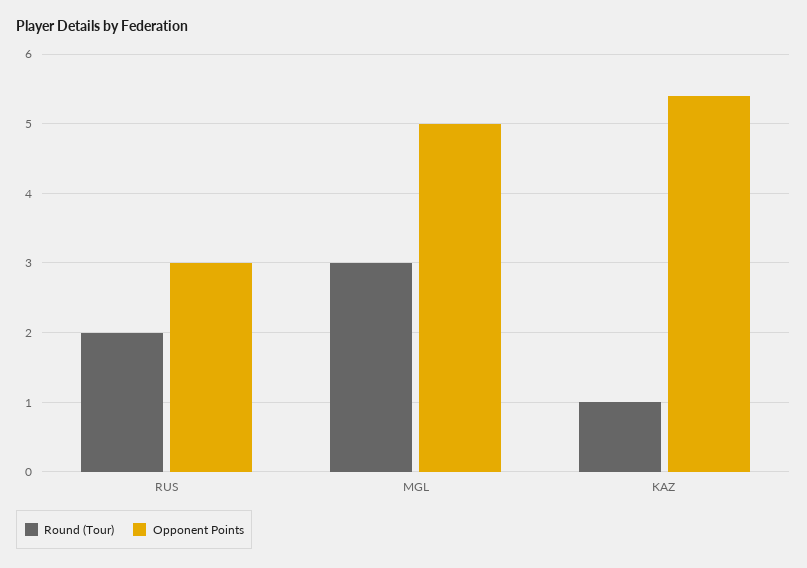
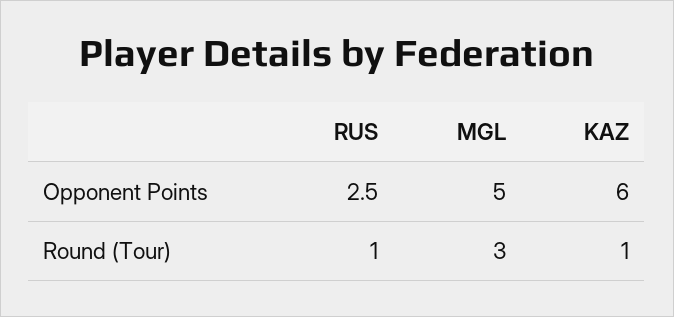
Round (Tour), RUS: 2 -> 1
Opponent Points, RUS: 3 -> 2.5
Opponent Points, KAZ: 5.4 -> 6

